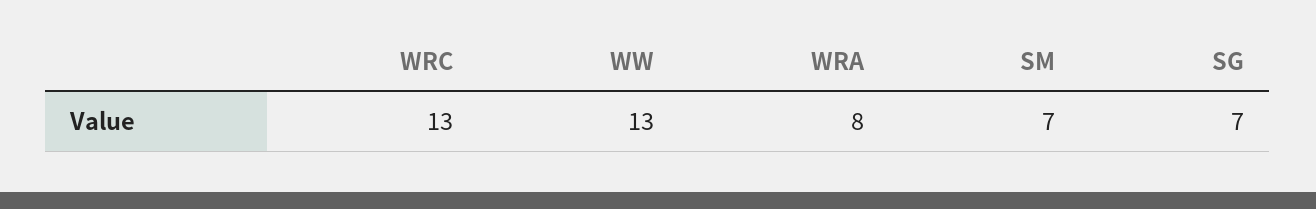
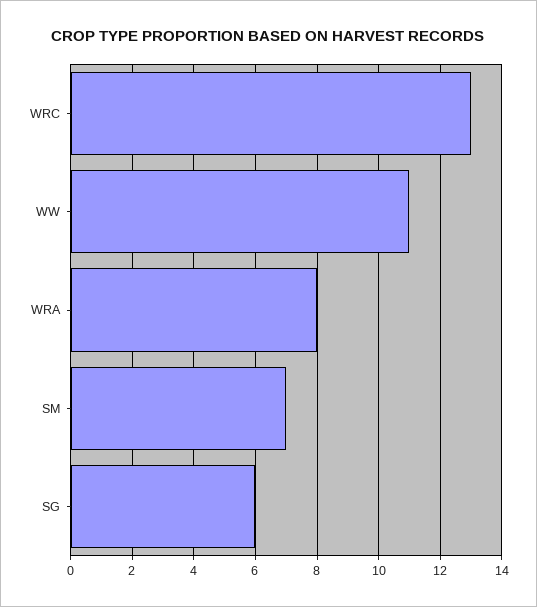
WW: 13 -> 11
SG: 7 -> 6

